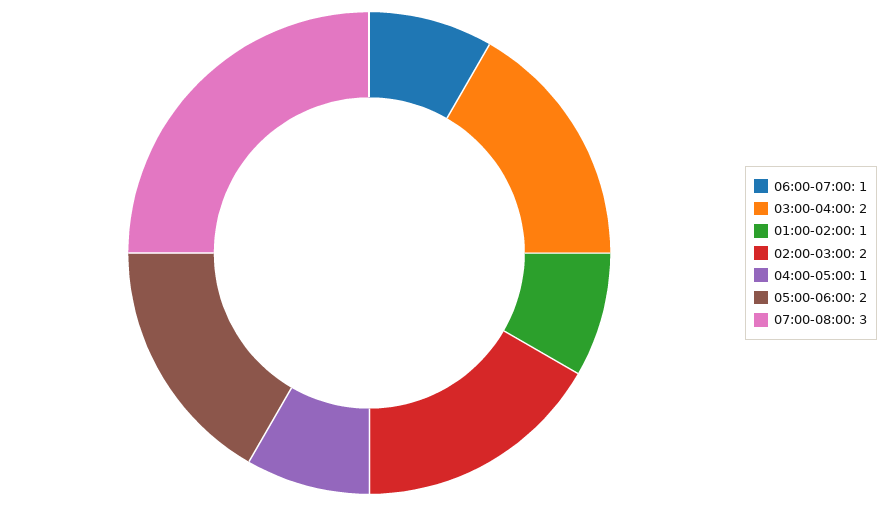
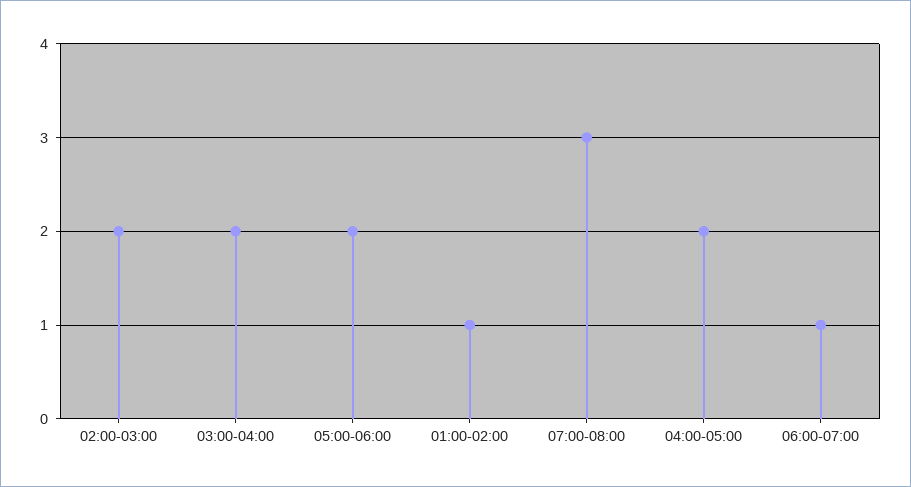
04:00-05:00: 1 -> 2

